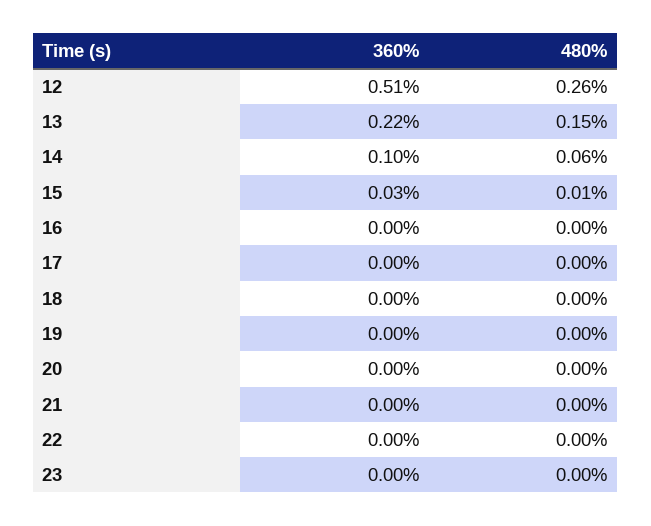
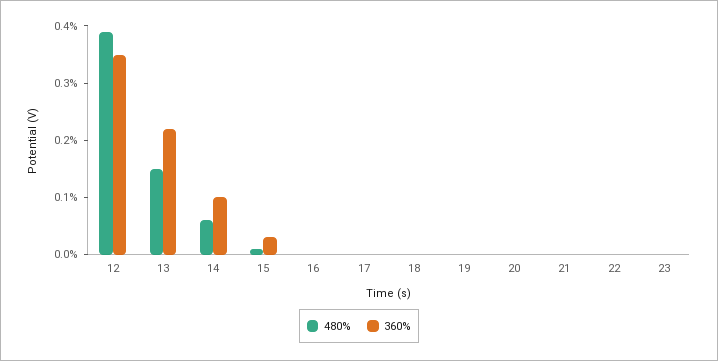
360%, 12: 0.51 -> 0.35
480%, 12: 0.26 -> 0.4

